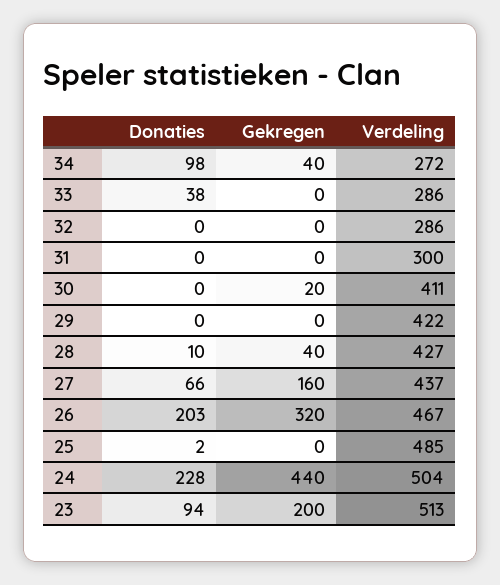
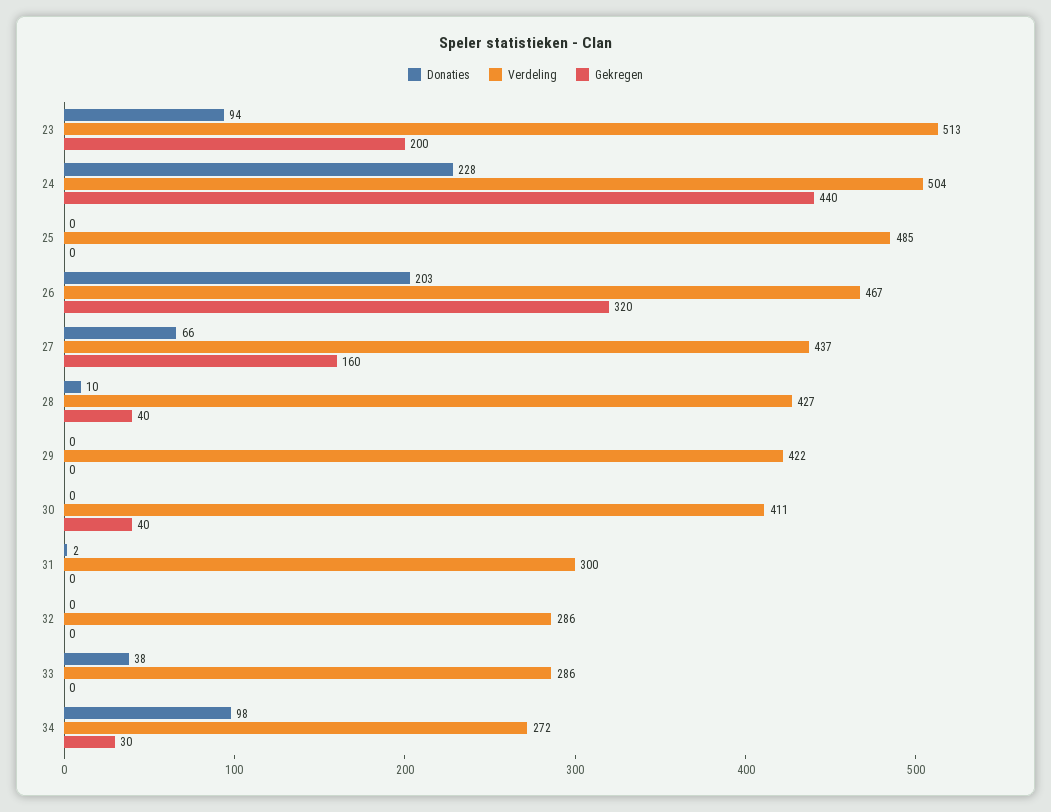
Gekregen, 34: 40 -> 30
Donaties, 31: 0 -> 2
Gekregen, 30: 20 -> 40
Donaties, 25: 2 -> 0

